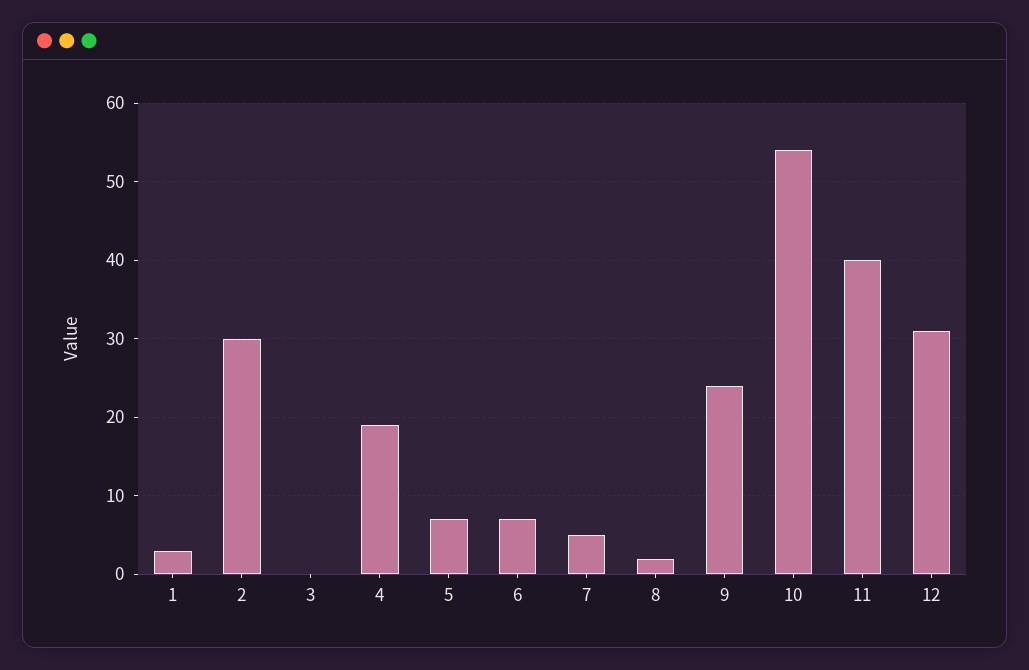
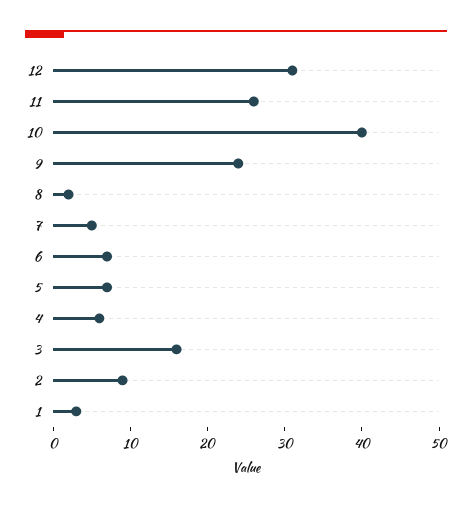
2: 30 -> 10
3: 0 -> 15
4: 19 -> 5
10: 54 -> 40
11: 40 -> 25

